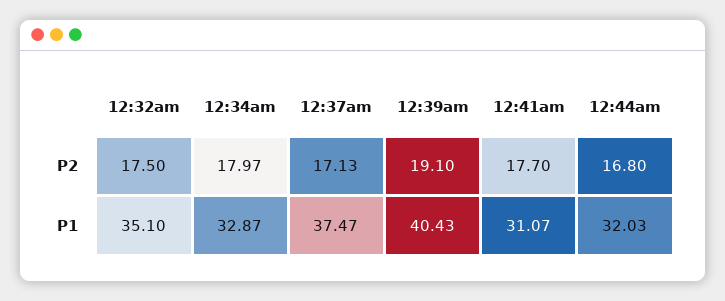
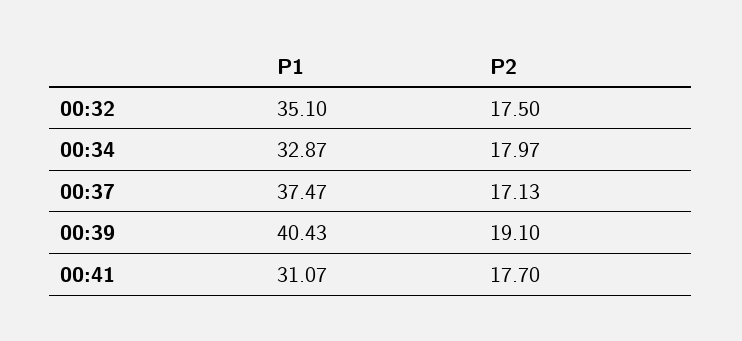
12:44am, P2: 16.8 -> none
12:44am, P1: 32.03 -> none

